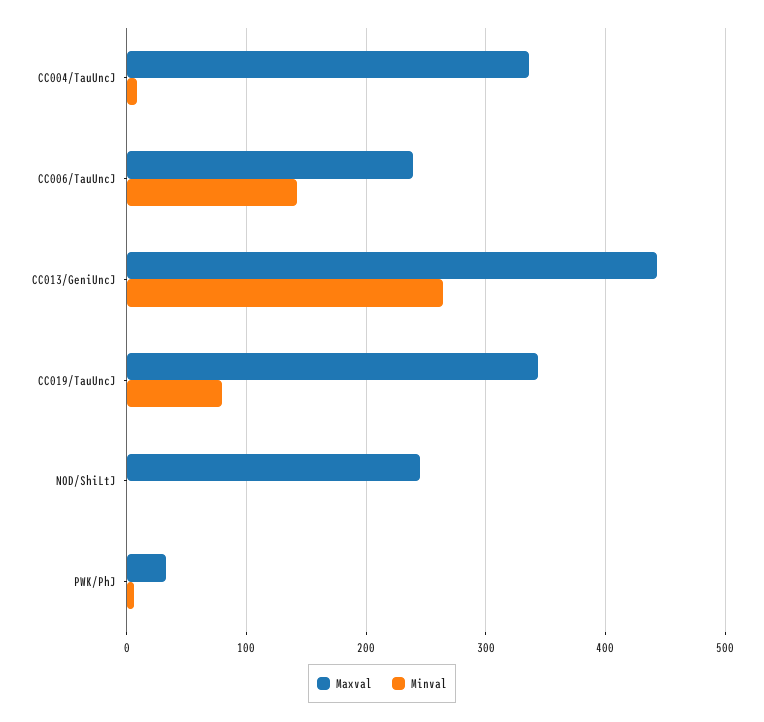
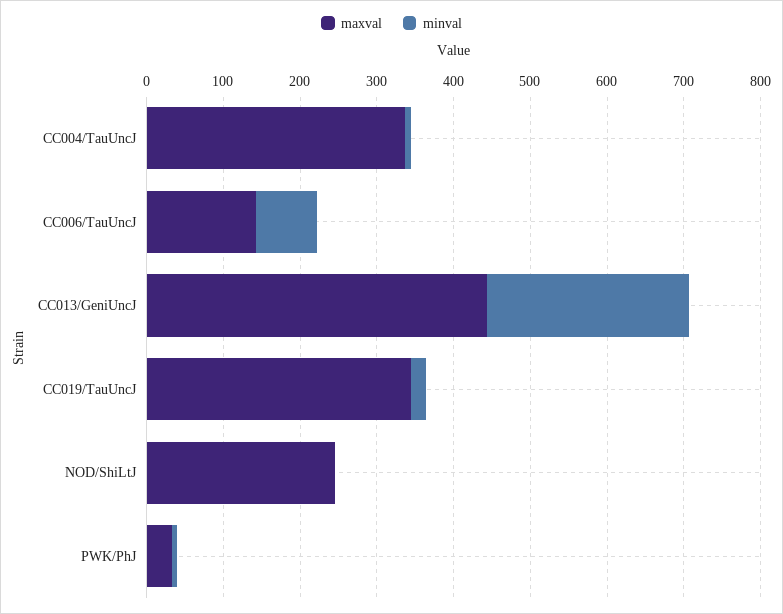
Maxval, CC006/TauUncJ: 240 -> 140
Minval, CC006/TauUncJ: 140 -> 80
Minval, CC019/TauUncJ: 80 -> 20

